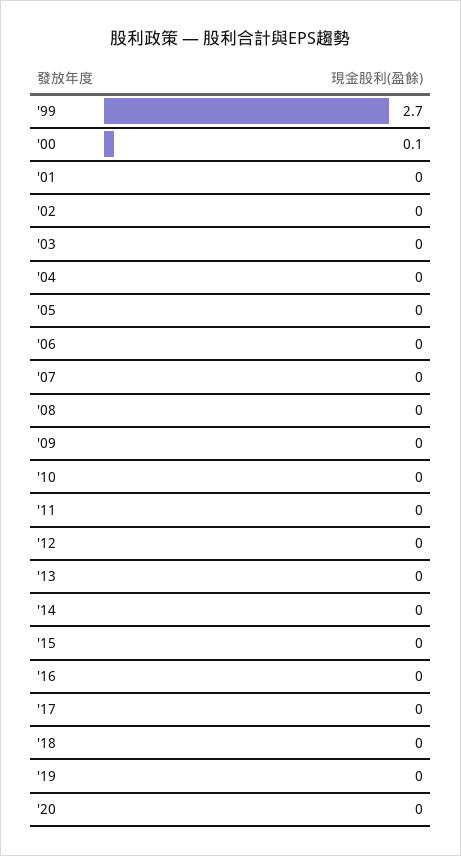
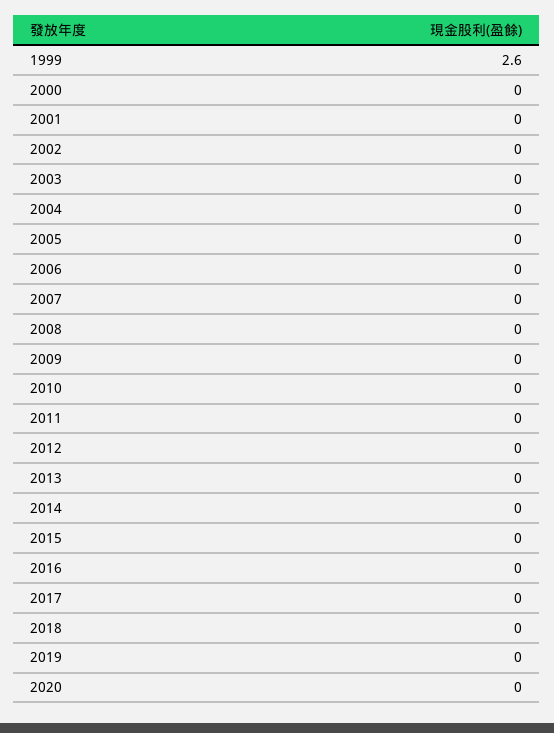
'99: 2.7 -> 2.6
'00: 0.1 -> 0

